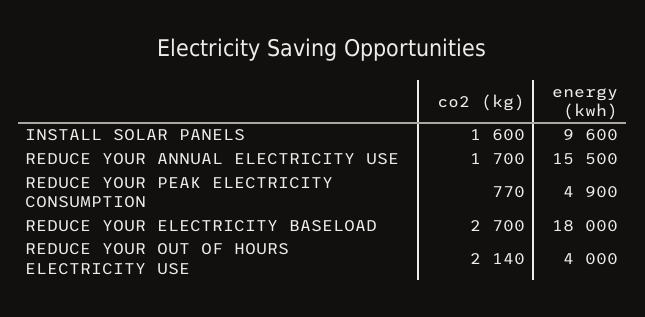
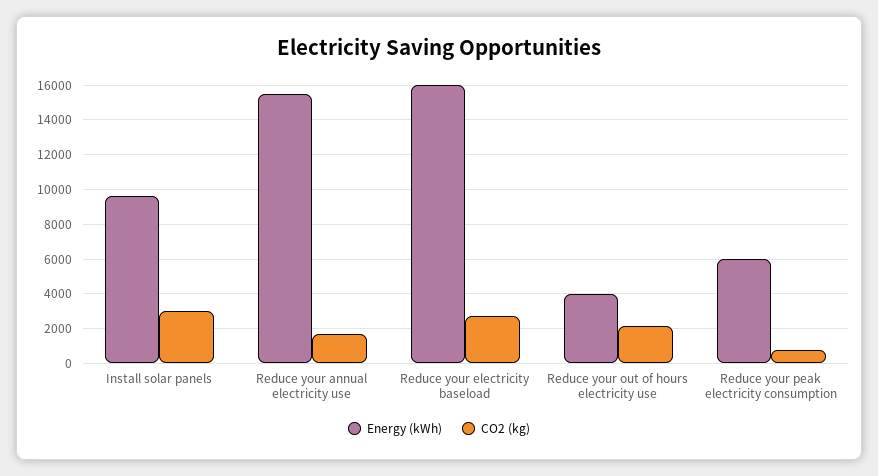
co2 (kg), INSTALL SOLAR PANELS: 1600 -> 3000
energy (kwh), REDUCE YOUR PEAK ELECTRICITY CONSUMPTION: 4900 -> 6000
energy (kwh), REDUCE YOUR ELECTRICITY BASELOAD: 18000 -> 16000

